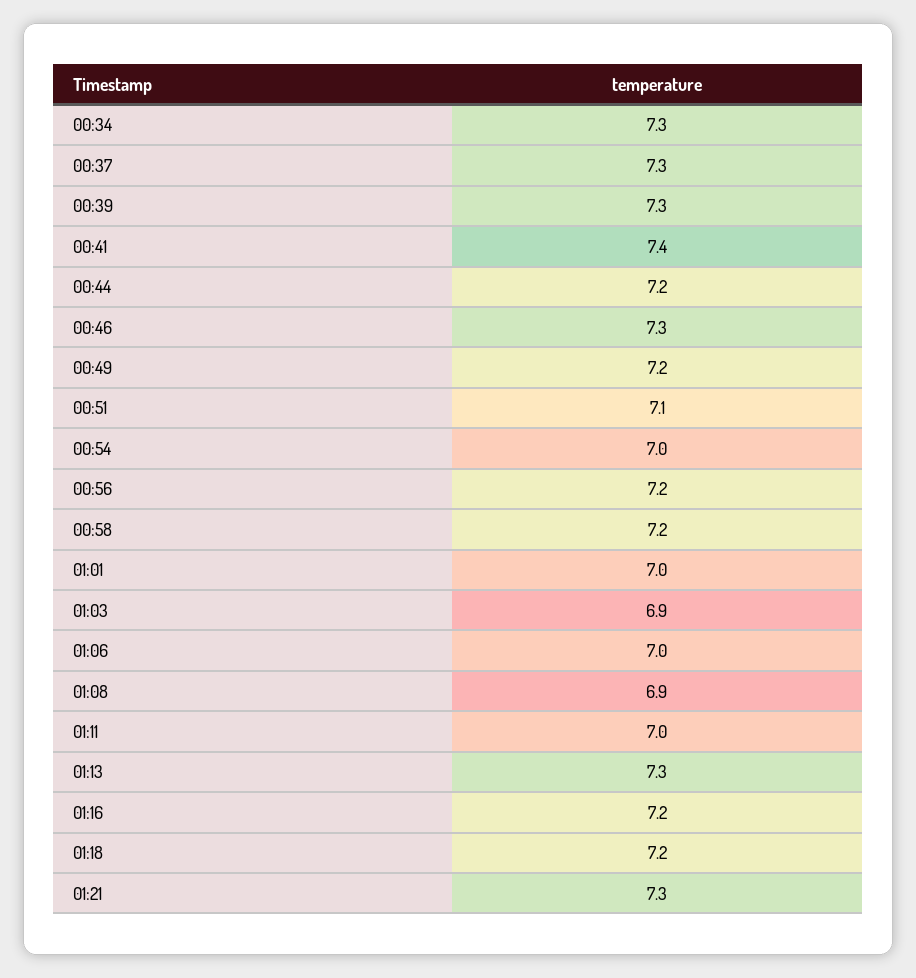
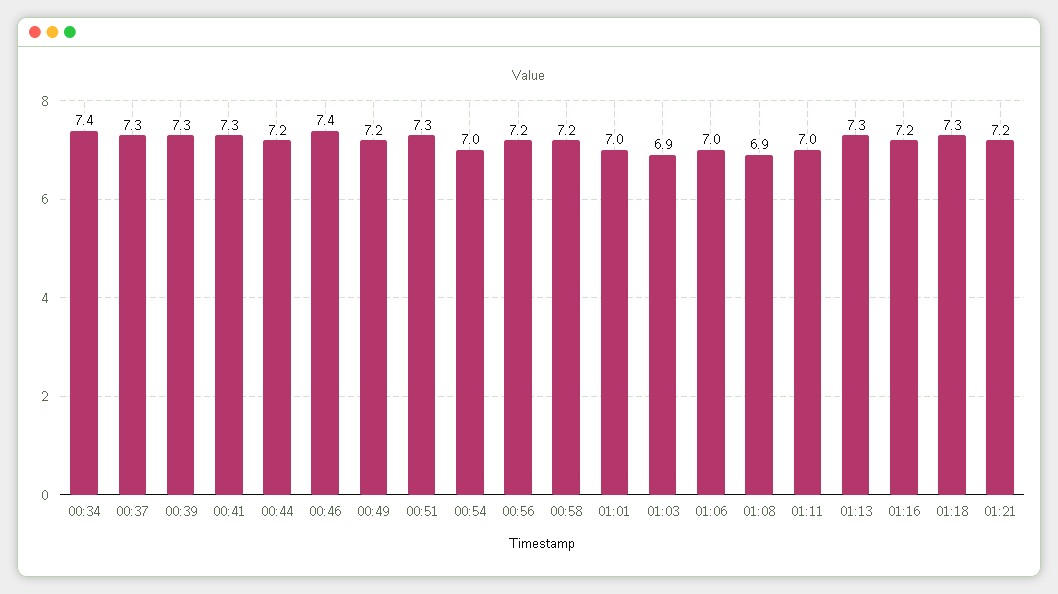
00:34: 7.3 -> 7.4
00:41: 7.4 -> 7.3
00:46: 7.3 -> 7.4
00:51: 7.1 -> 7.3
01:18: 7.2 -> 7.3
01:21: 7.3 -> 7.2

